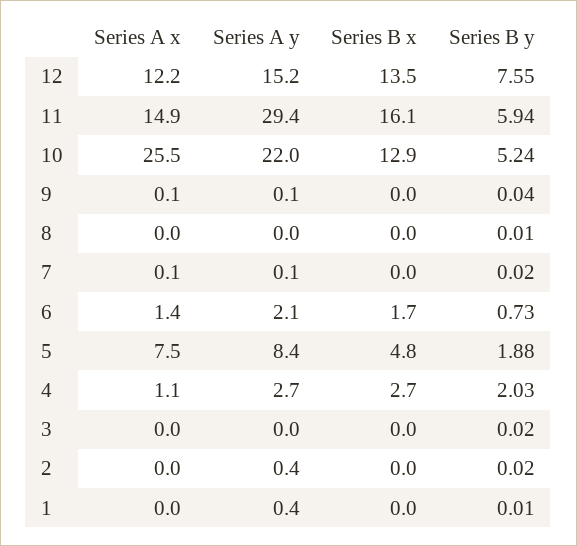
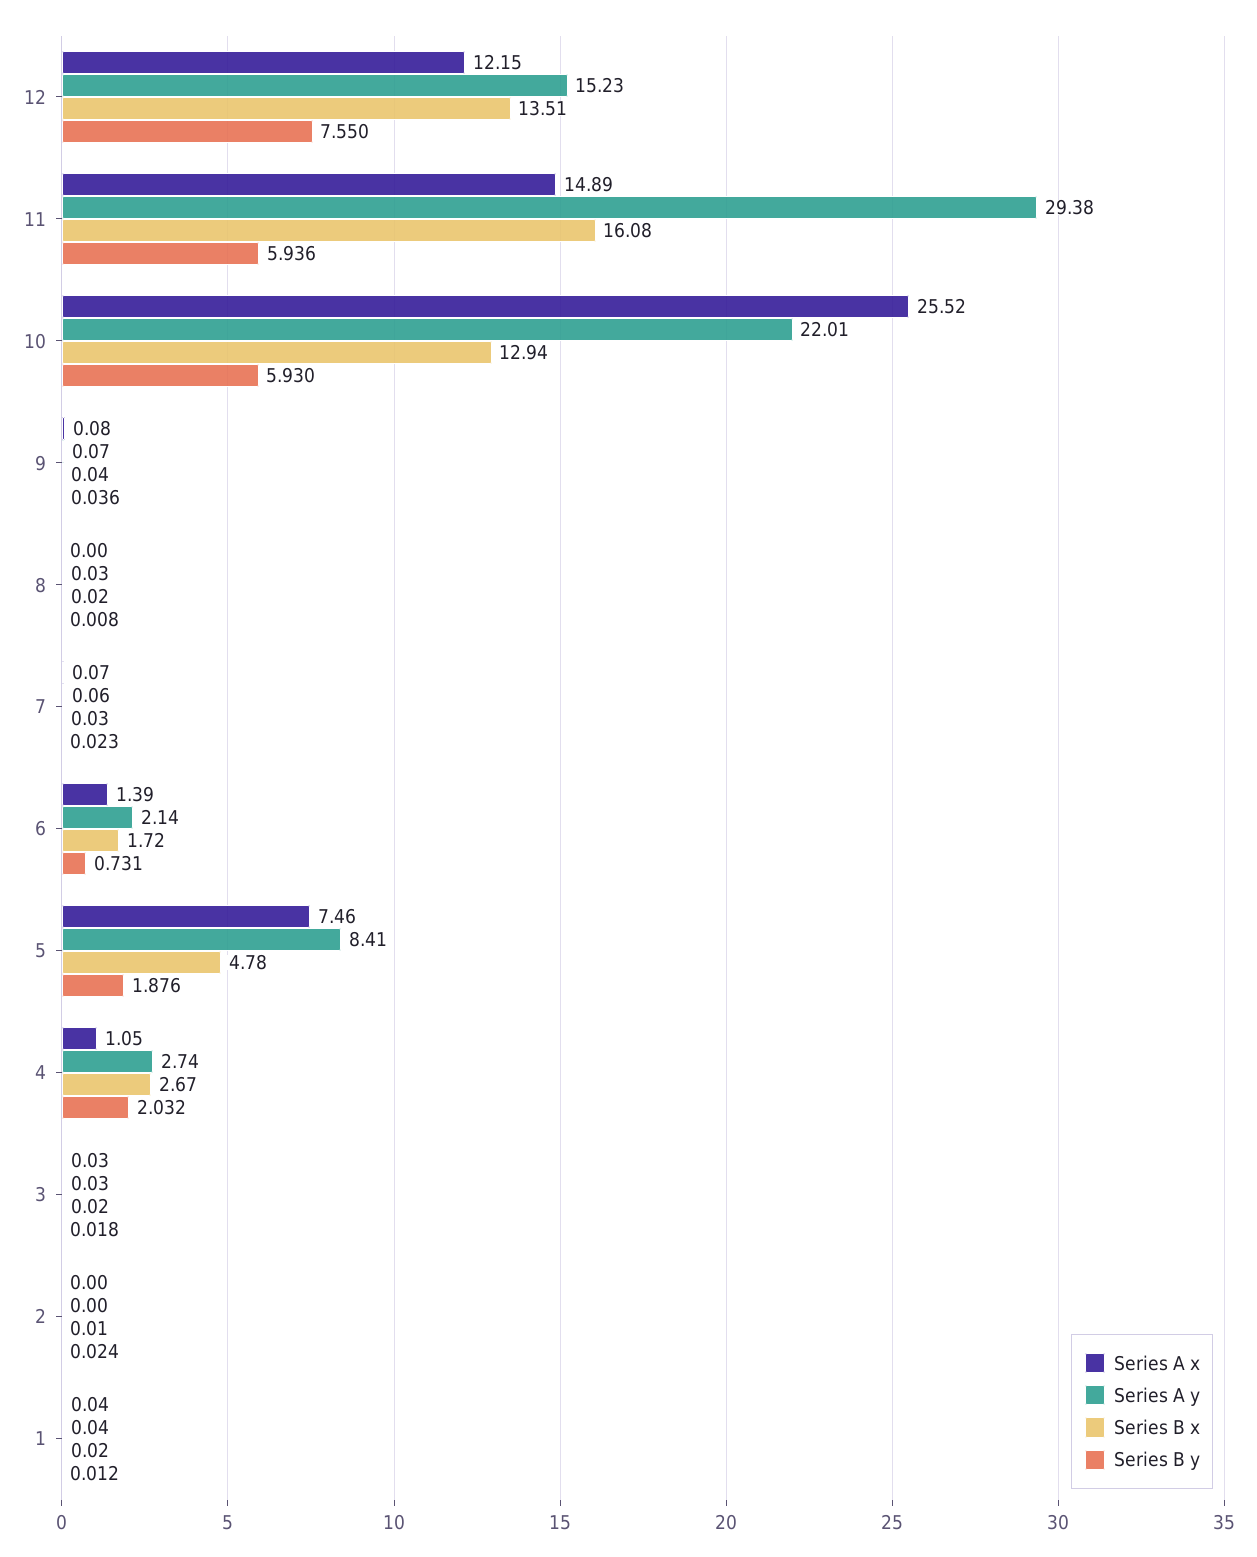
Series B y, 10: 5.24 -> 5.93
Series A y, 2: 0.4 -> 0
Series A y, 1: 0.4 -> 0.04

